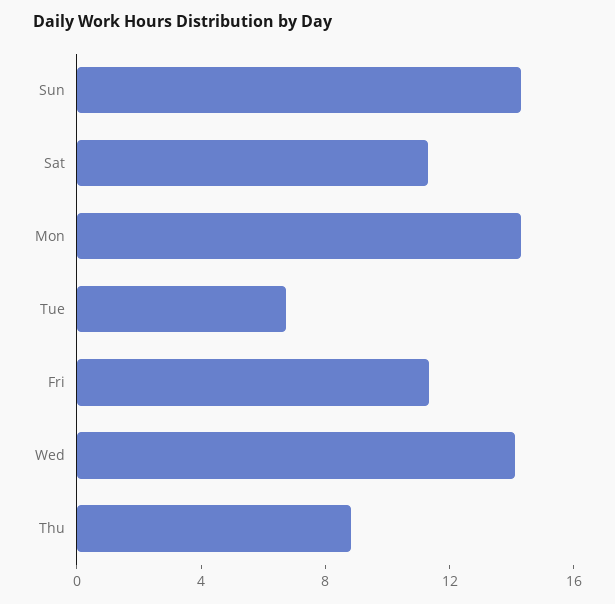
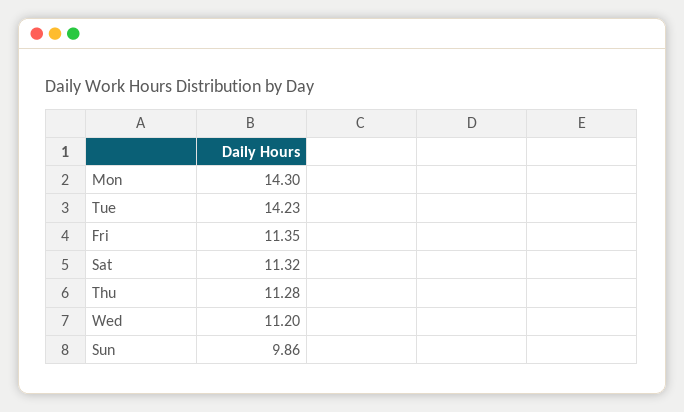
Sun: 14 -> 9.86
Tue: 7 -> 14.23
Wed: 14 -> 11.2
Thu: 9 -> 11.28

